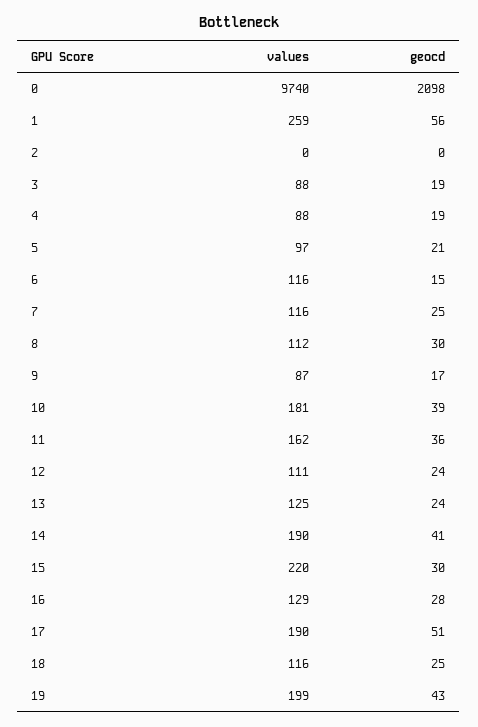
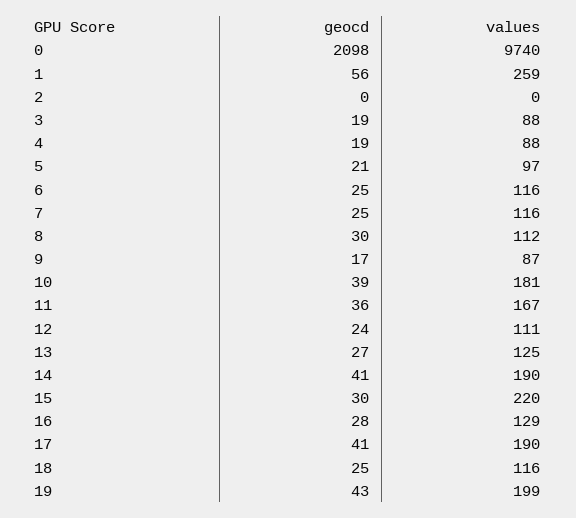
geocd, 6: 15 -> 25
values, 11: 162 -> 167
geocd, 13: 24 -> 27
geocd, 17: 51 -> 41

